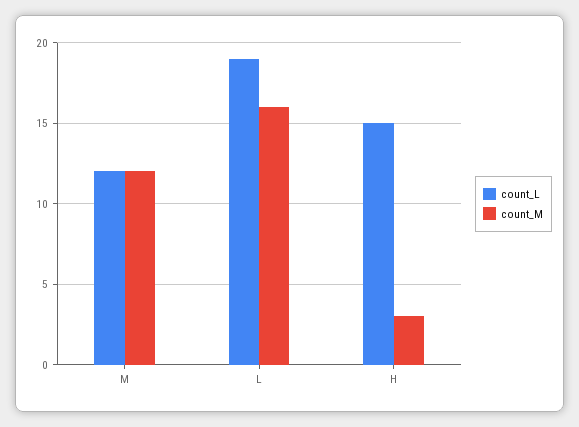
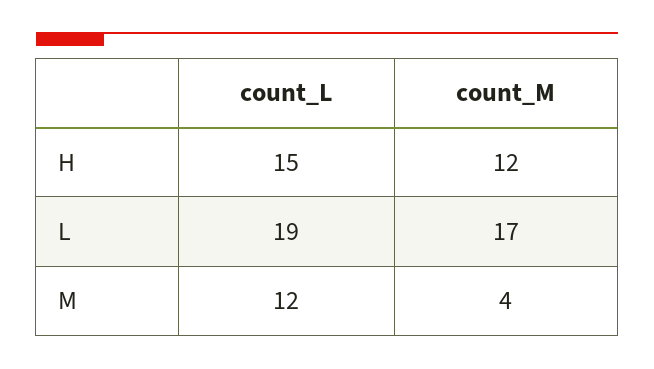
count_M, M: 12 -> 4
count_M, L: 16 -> 17
count_M, H: 3 -> 12

